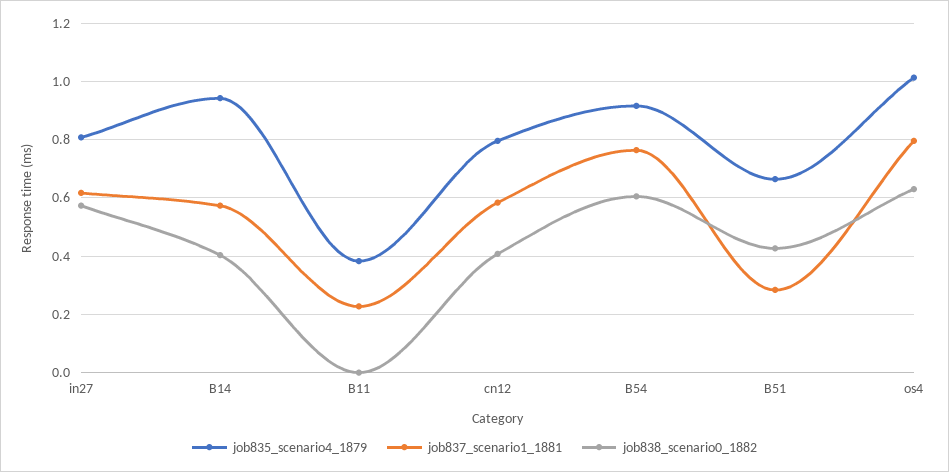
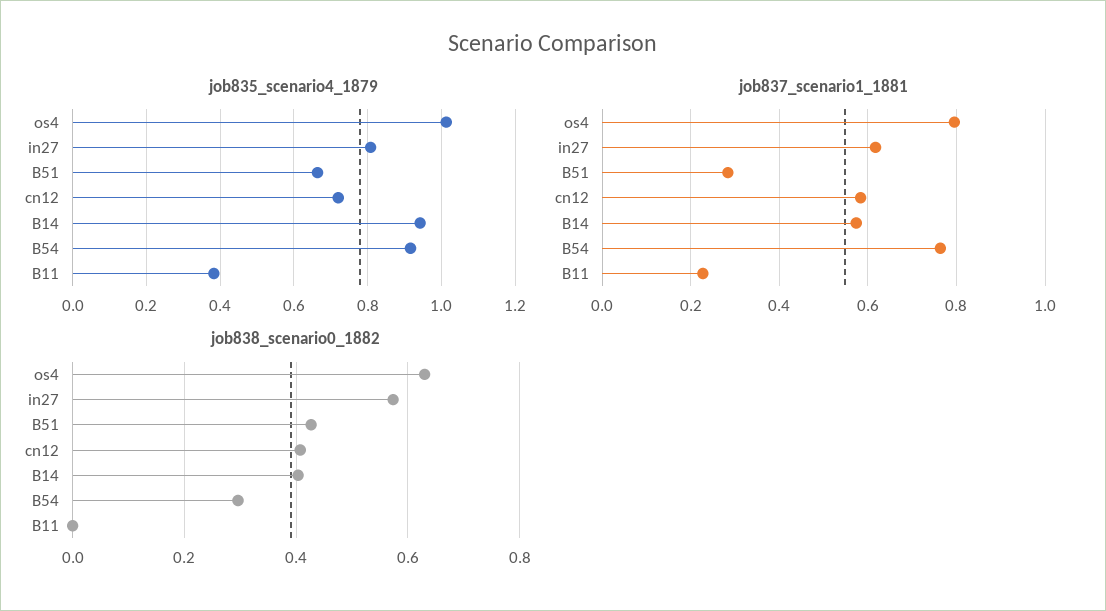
job835_scenario4_1879, cn12: 0.8 -> 0.72
job838_scenario0_1882, B54: 0.6 -> 0.3

